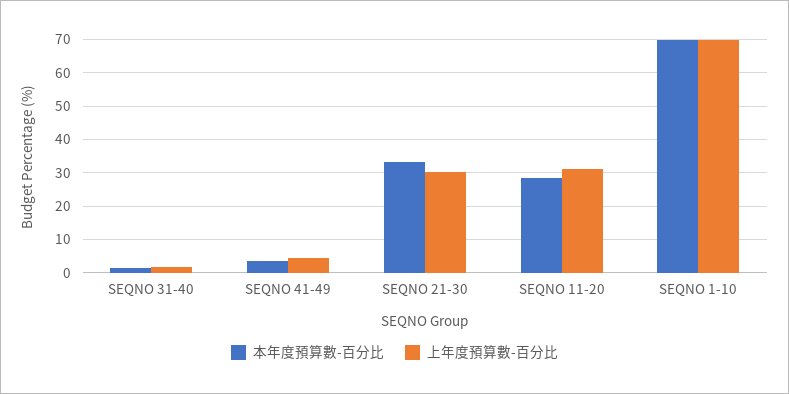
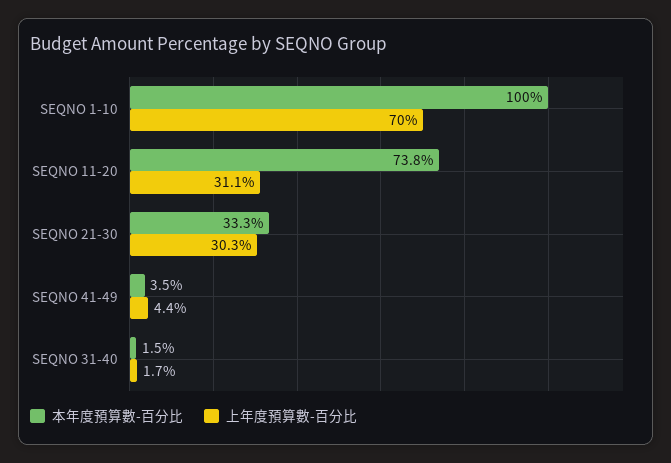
本年度預算數-百分比, SEQNO 11-20: 28 -> 73.8
本年度預算數-百分比, SEQNO 1-10: 70 -> 100

